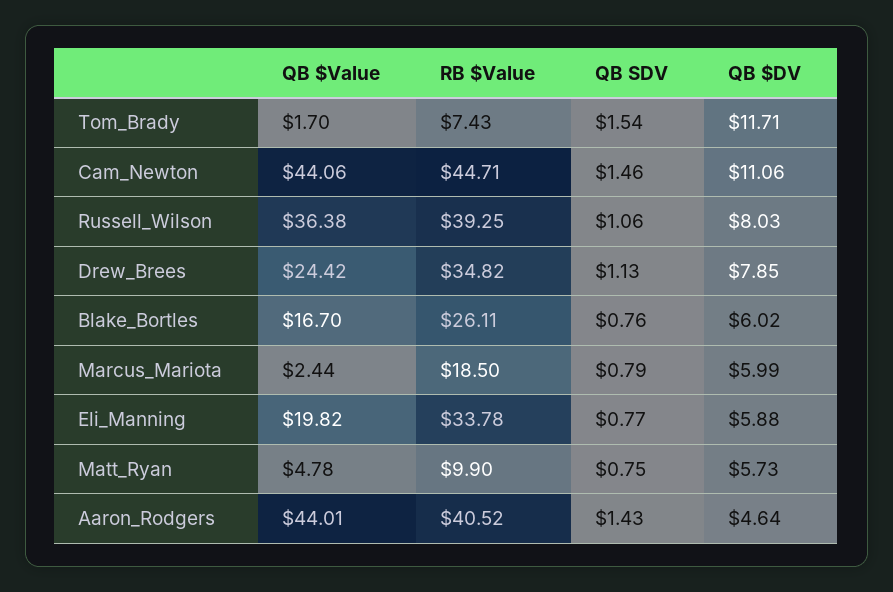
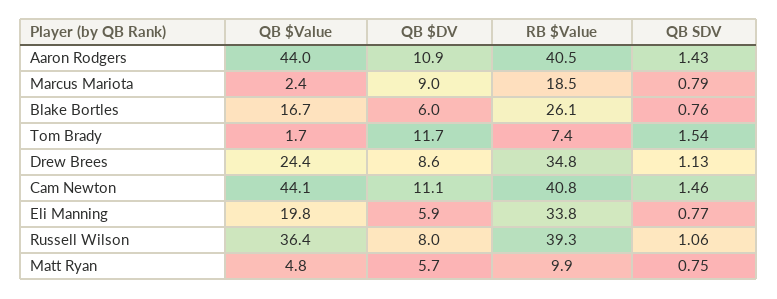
RB $Value, Cam_Newton: 44.71 -> 40.8
QB $DV, Drew_Brees: 7.85 -> 8.6
QB $DV, Marcus_Mariota: 5.99 -> 9
QB $DV, Aaron_Rodgers: 4.64 -> 10.9

